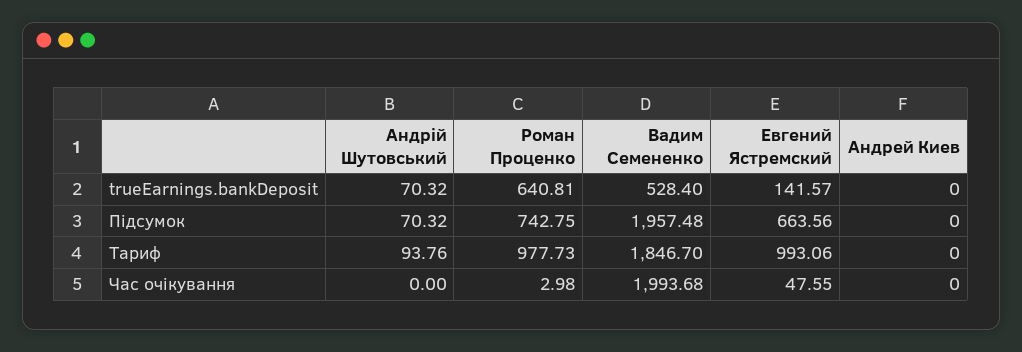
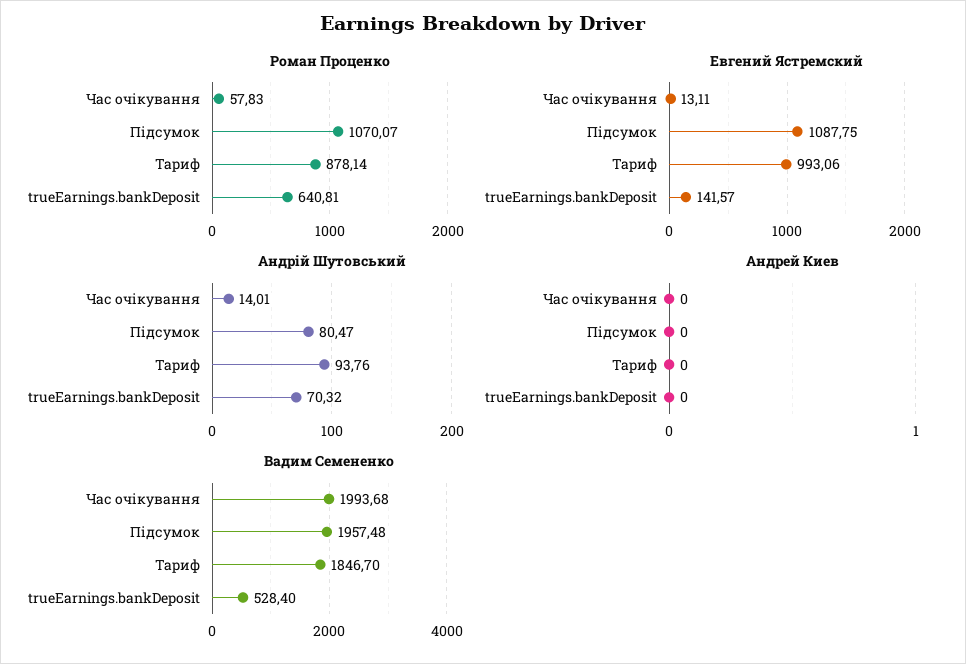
Андрій Шутовський, Підсумок: 70.32 -> 80.47
Роман Проценко, Підсумок: 742.75 -> 1070.07
Евгений Ястремский, Підсумок: 663.56 -> 1087.75
Роман Проценко, Тариф: 977.73 -> 878.14
Андрій Шутовський, Час очікування: 0 -> 14.01
Роман Проценко, Час очікування: 2.98 -> 57.83
Евгений Ястремский, Час очікування: 47.55 -> 13.11

